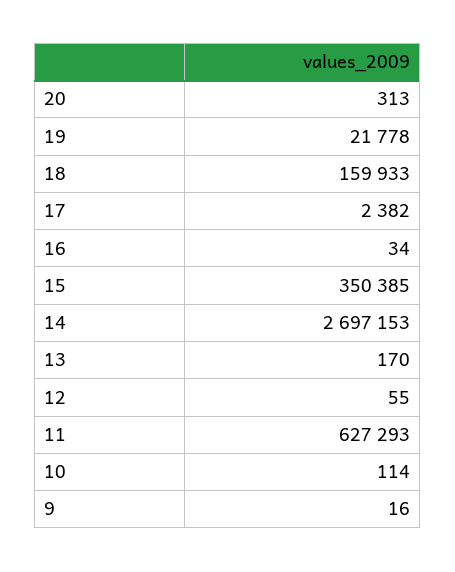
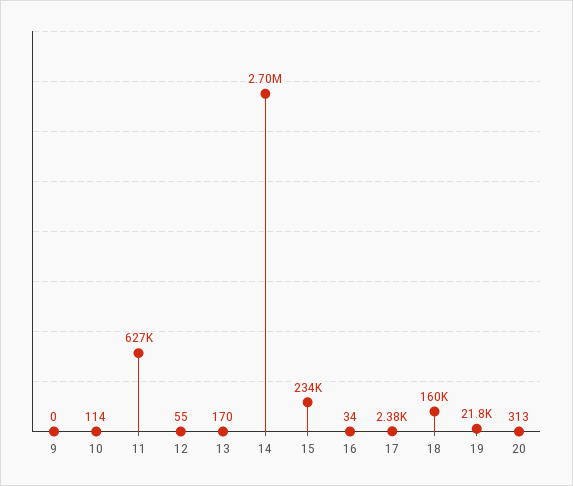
15: 350385 -> 234000
9: 16 -> 0

